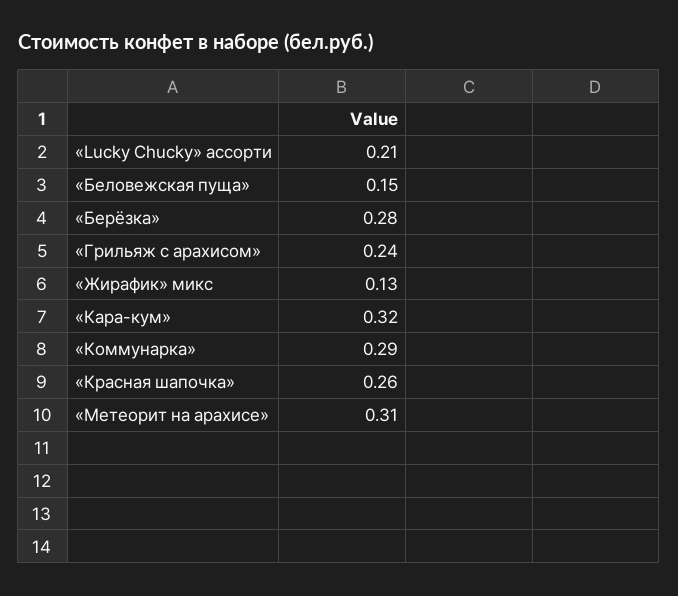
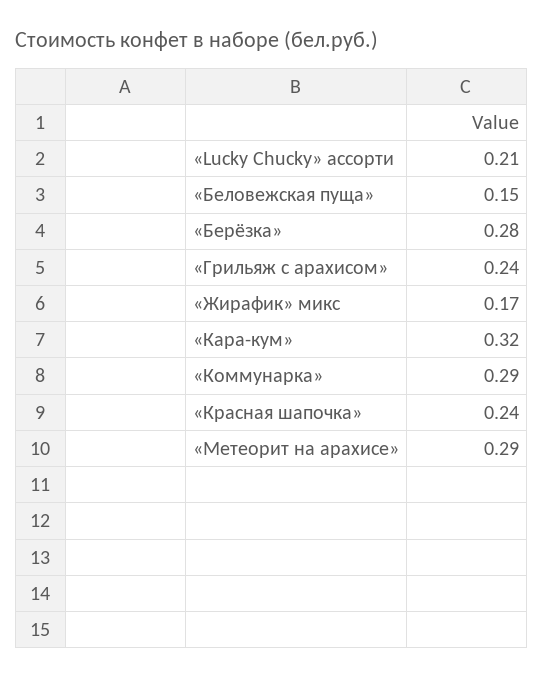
«Жирафик» микс: 0.13 -> 0.17
«Красная шапочка»: 0.26 -> 0.24
«Метеорит на арахисе»: 0.31 -> 0.29

